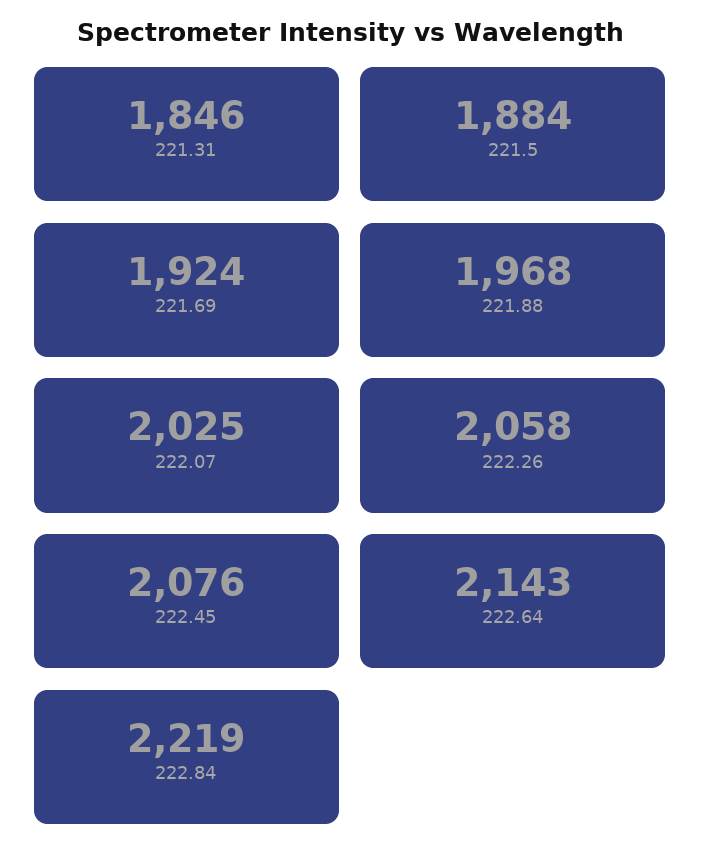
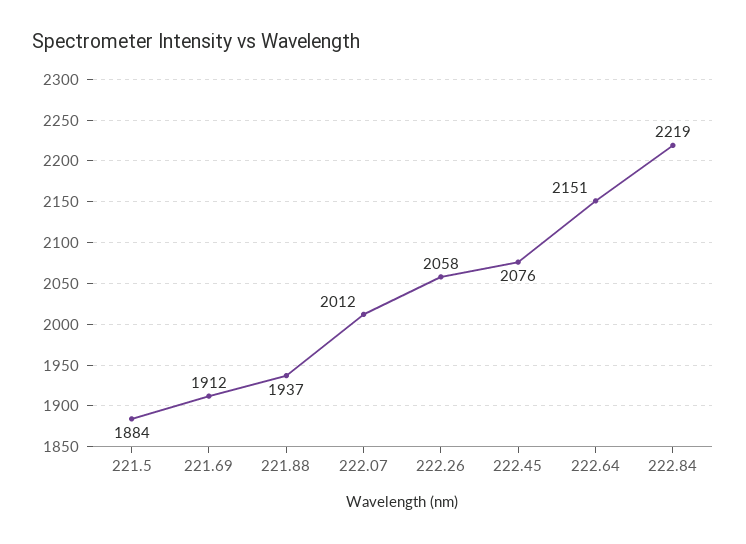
221.31: 1846 -> none
221.69: 1924 -> 1912
221.88: 1968 -> 1937
222.07: 2025 -> 2012
222.64: 2143 -> 2151

